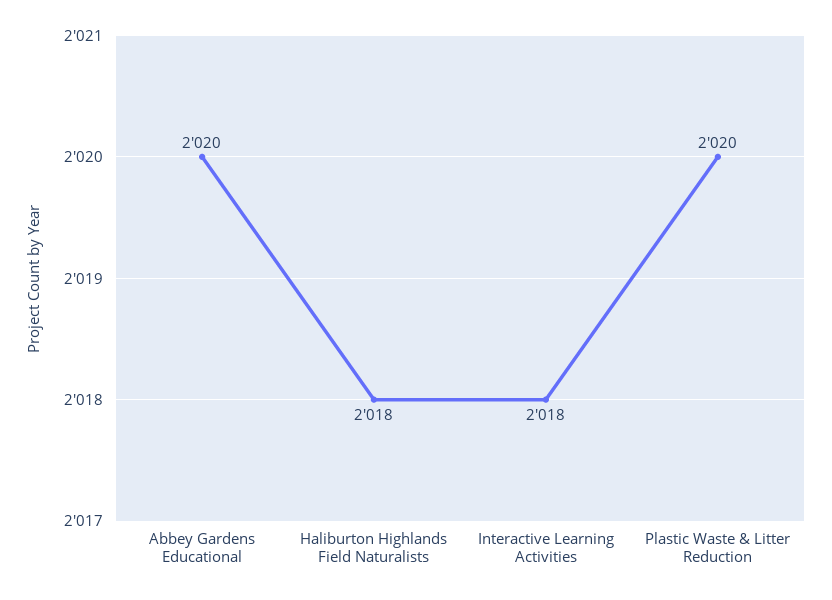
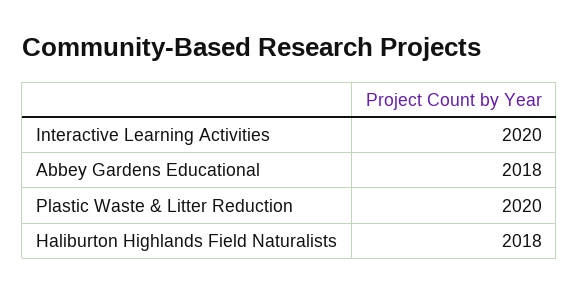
Abbey Gardens Educational: 2020 -> 2018
Interactive Learning Activities: 2018 -> 2020

